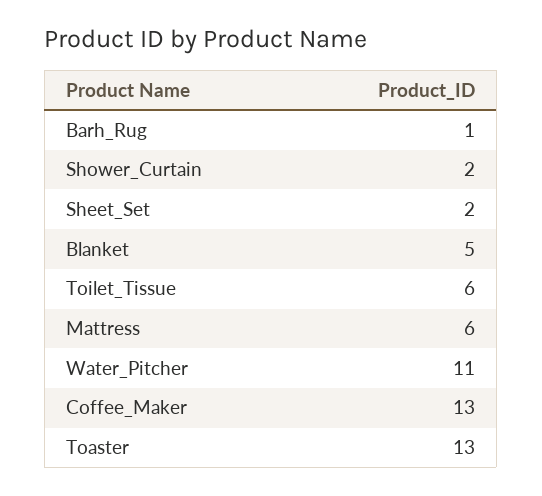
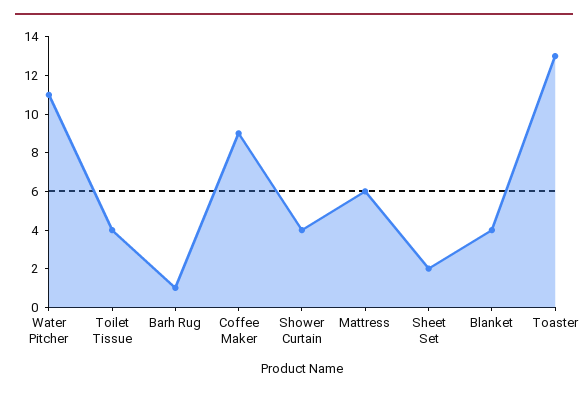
Shower_Curtain: 2 -> 4
Blanket: 5 -> 4
Toilet_Tissue: 6 -> 4
Coffee_Maker: 13 -> 9

